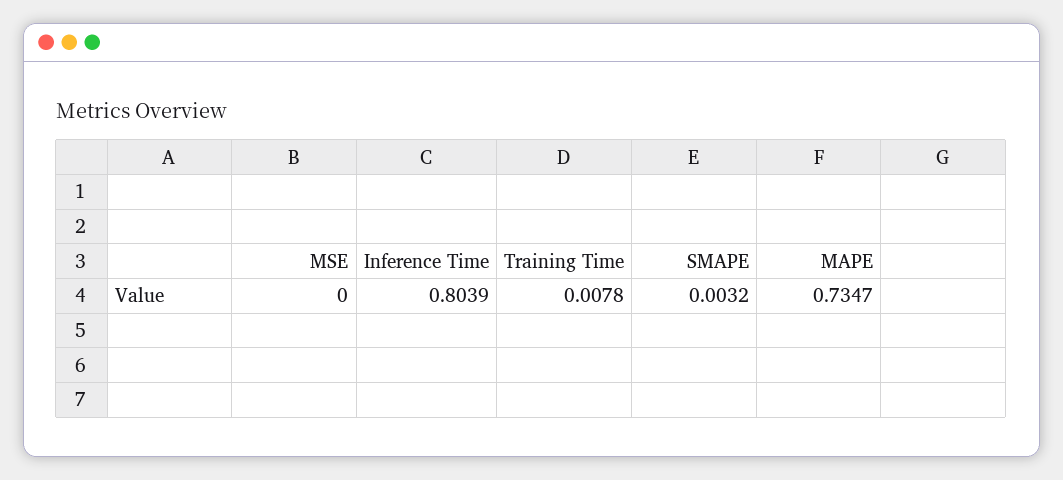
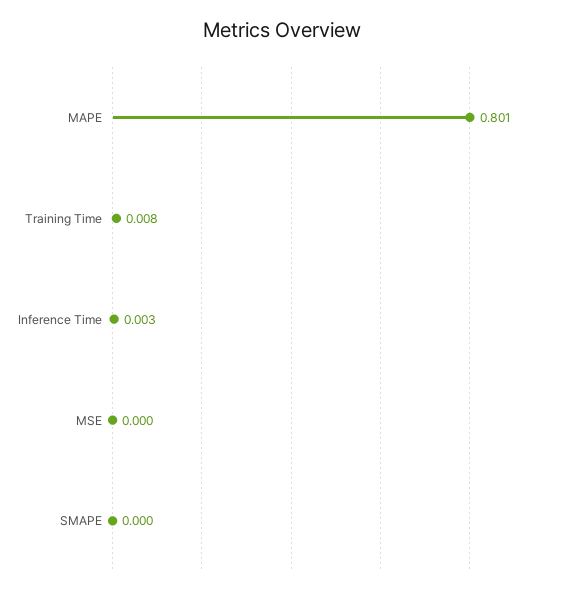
Inference Time: 0.8039 -> 0.003
SMAPE: 0.0032 -> 0
MAPE: 0.7347 -> 0.801

